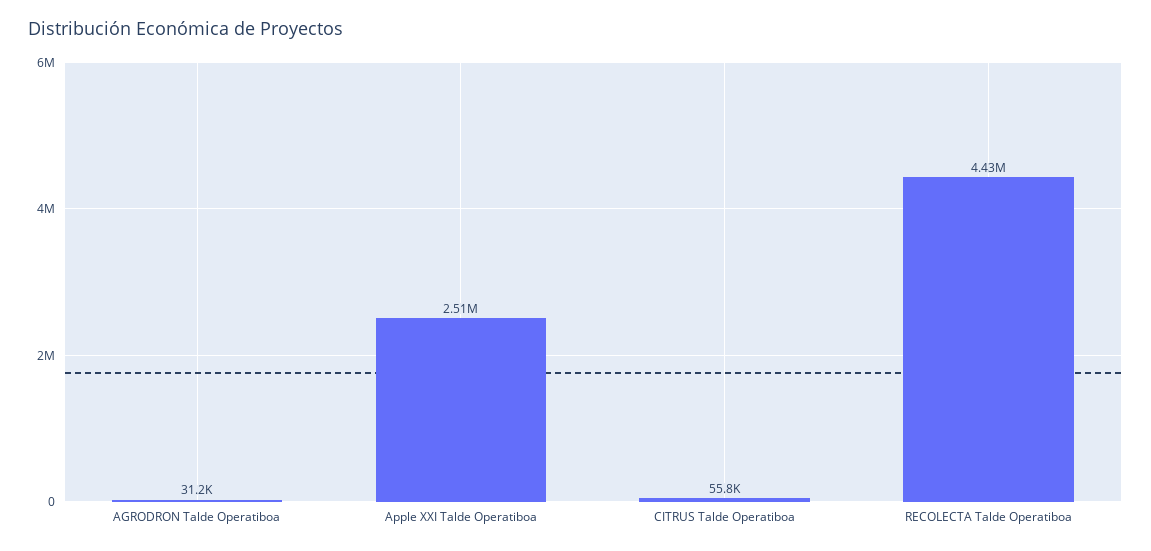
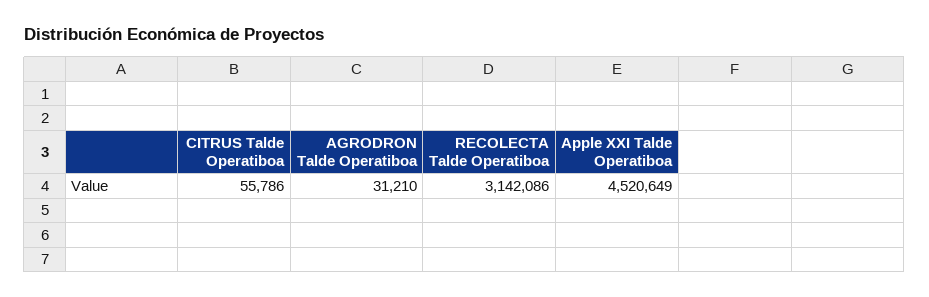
Apple XXI Talde Operatiboa: 2510000 -> 4520649
RECOLECTA Talde Operatiboa: 4430000 -> 3142086

